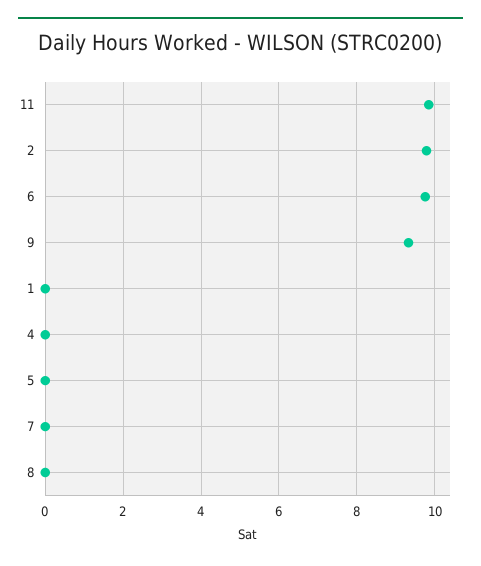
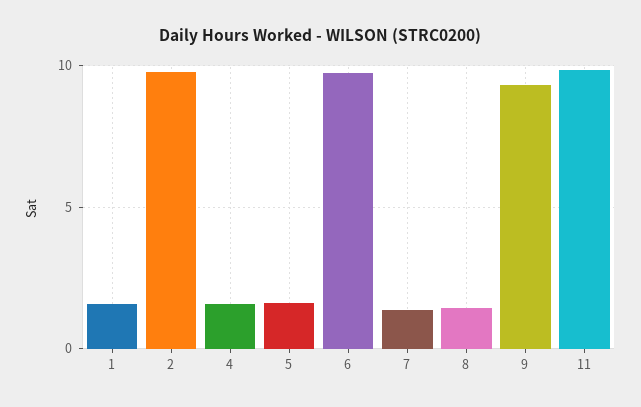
1: 0 -> 1.5
4: 0 -> 1.5
5: 0 -> 1.5
7: 0 -> 1.5
8: 0 -> 1.5

